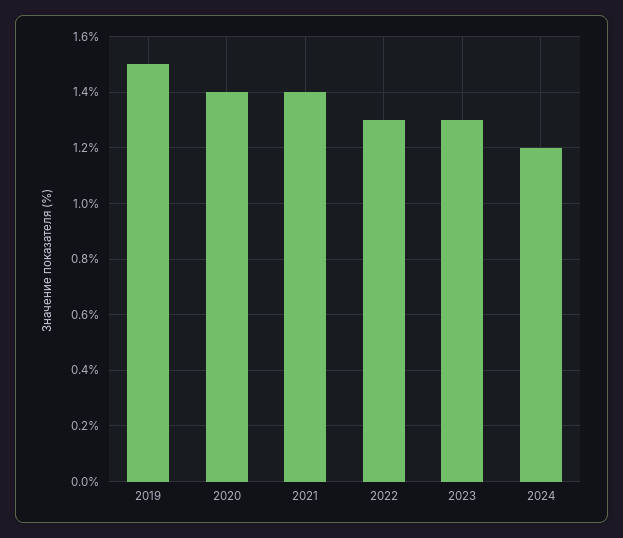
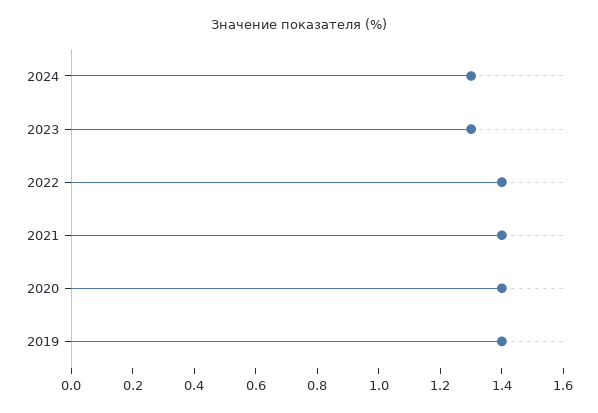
2019: 1.5 -> 1.4
2022: 1.3 -> 1.4
2024: 1.2 -> 1.3

